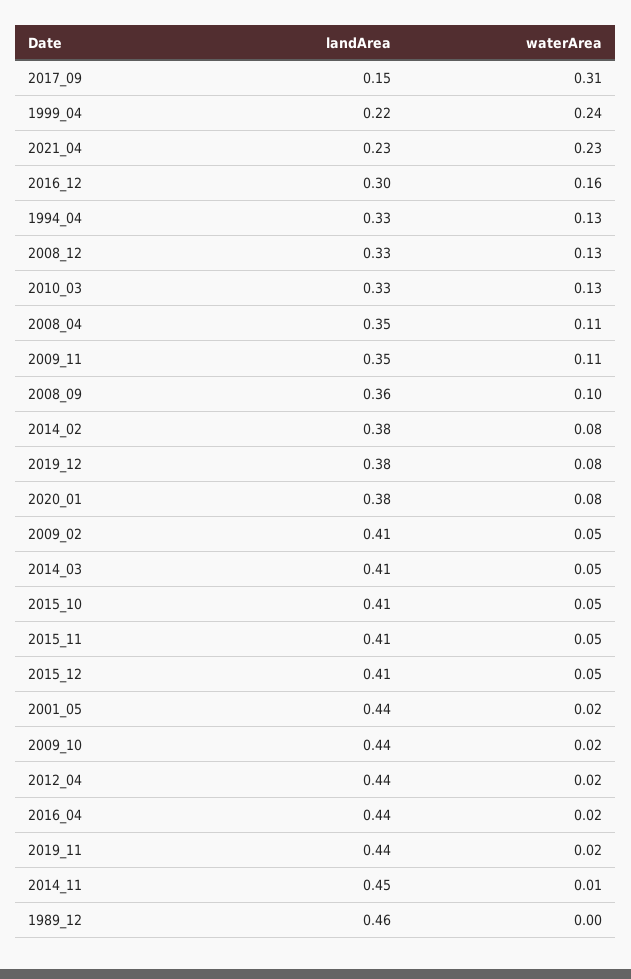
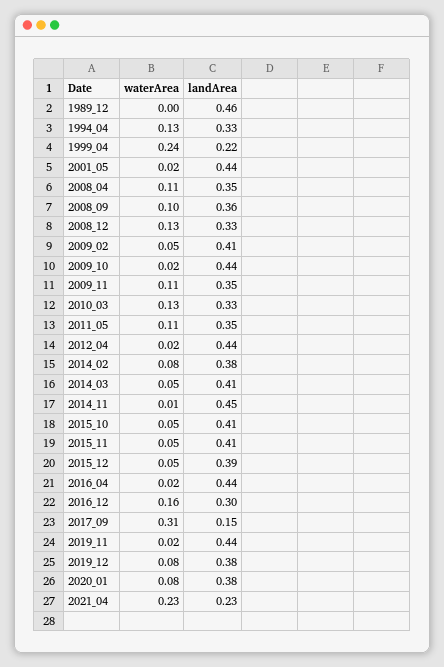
landArea, 2015_12: 0.41 -> 0.39
waterArea, 2011_05: none -> 0.11
landArea, 2011_05: none -> 0.35

